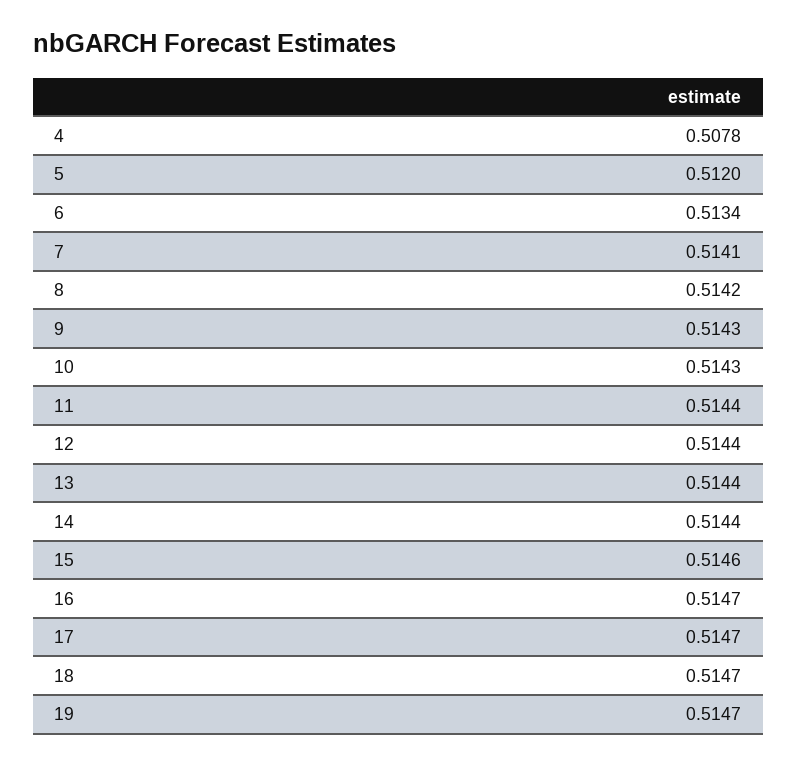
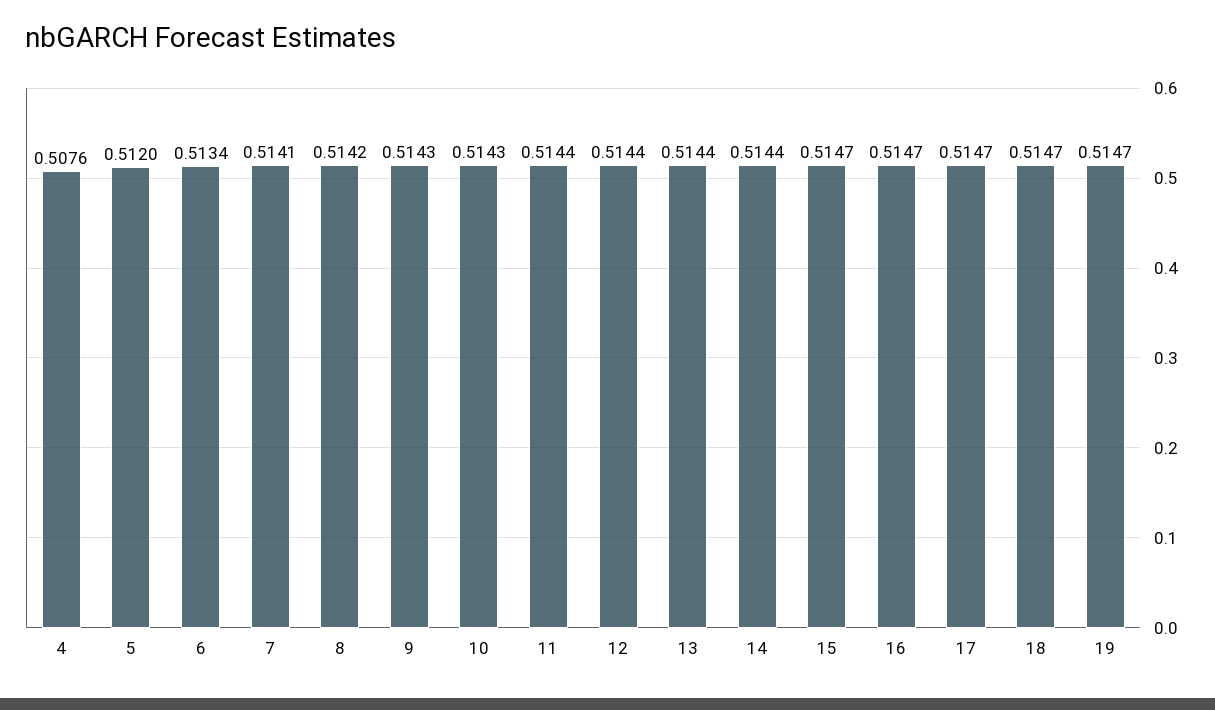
4: 0.5078 -> 0.5076
15: 0.5146 -> 0.5147

